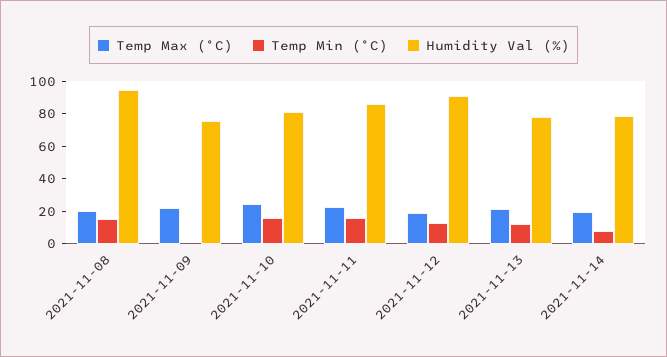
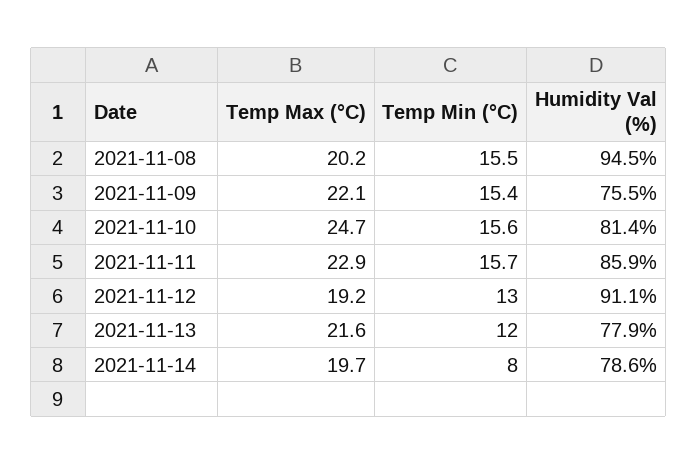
Temp Min (°C), 2021-11-09: 0 -> 15.4

